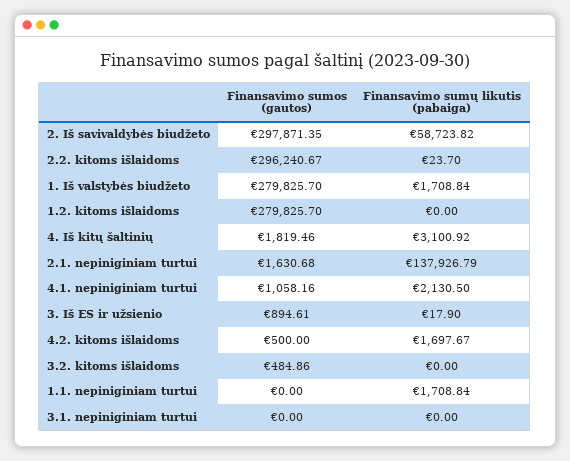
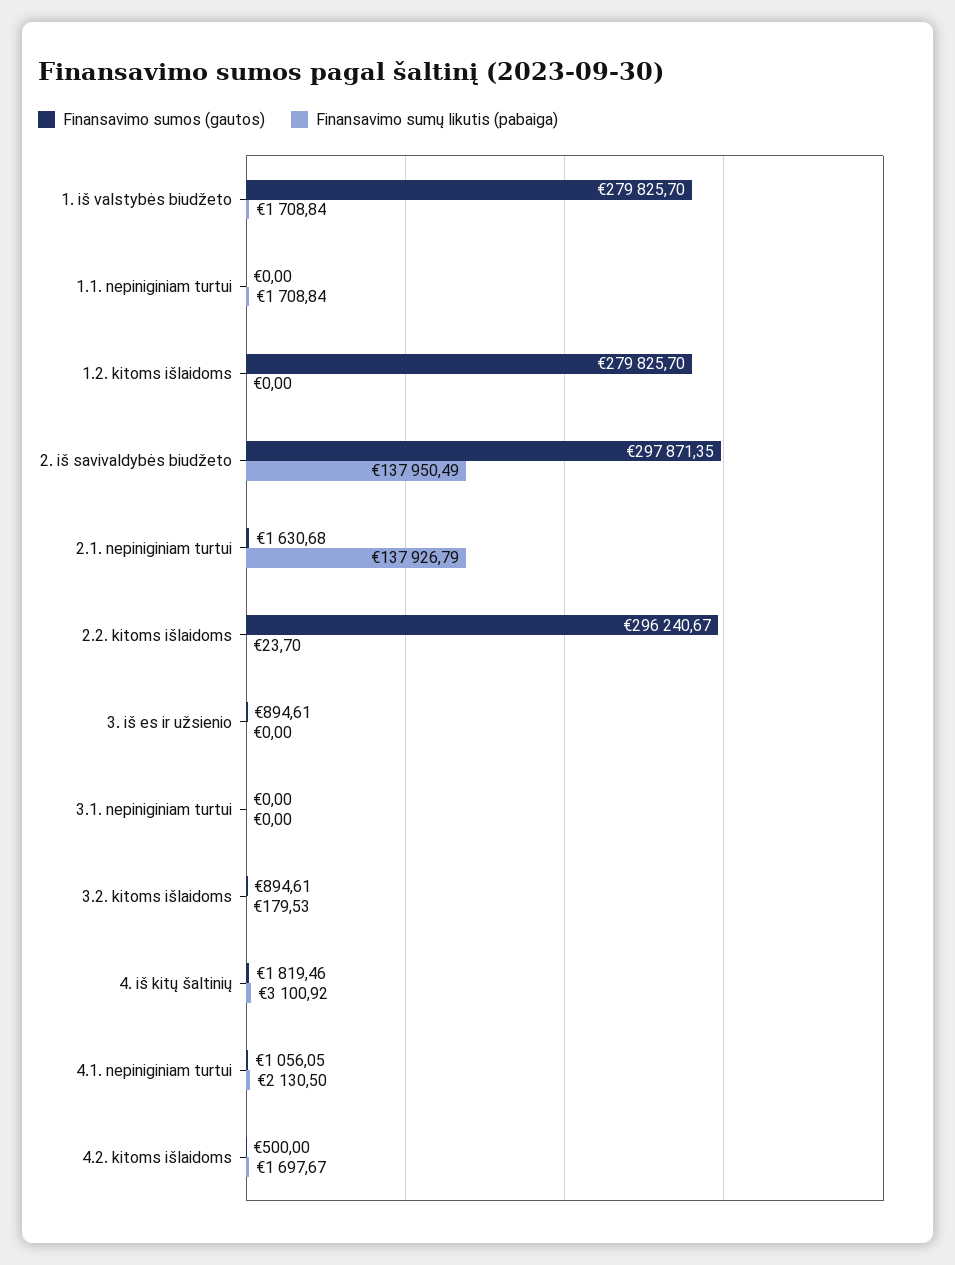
Finansavimo sumų likutis (pabaiga), 2. Iš savivaldybės biudžeto: 58723.82 -> 137950.49
Finansavimo sumos (gautos), 4.1. nepiniginiam turtui: 1058.16 -> 1056.05
Finansavimo sumų likutis (pabaiga), 3. Iš ES ir užsienio: 17.9 -> 0
Finansavimo sumos (gautos), 3.2. kitoms išlaidoms: 484.86 -> 894.61
Finansavimo sumų likutis (pabaiga), 3.2. kitoms išlaidoms: 0 -> 179.53

